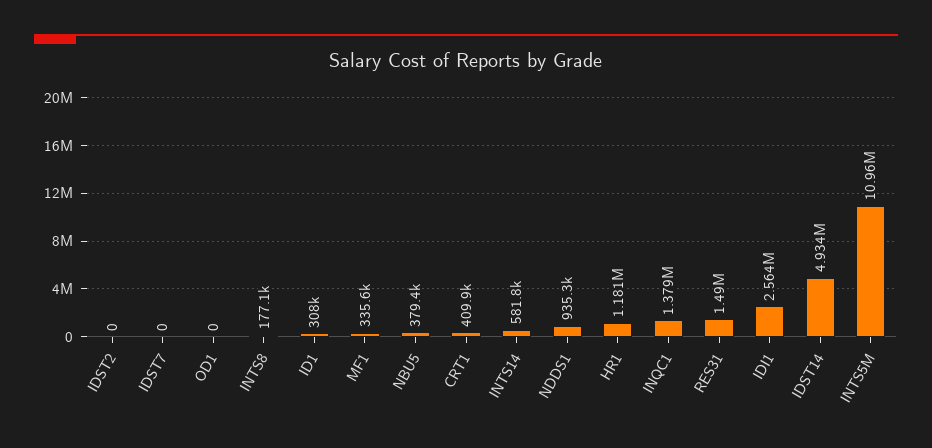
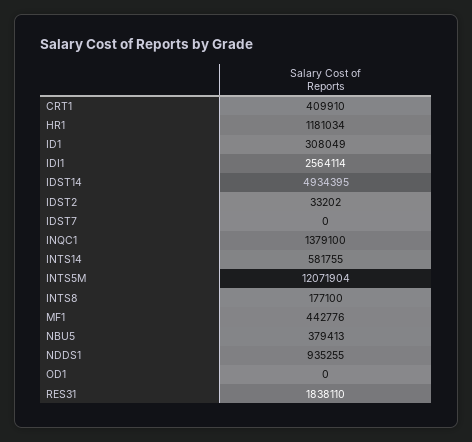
IDST2: 0 -> 33202
MF1: 335600 -> 442776
RES31: 1490000 -> 1838110
INTS5M: 10960000 -> 12071904

